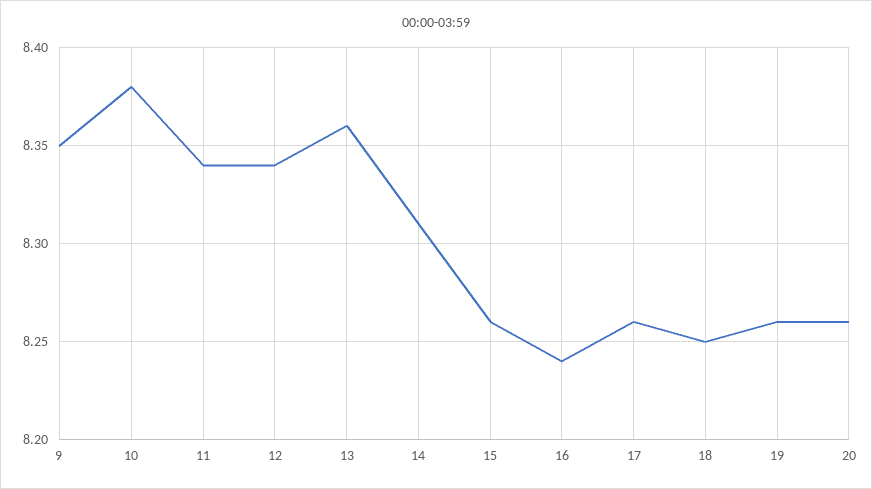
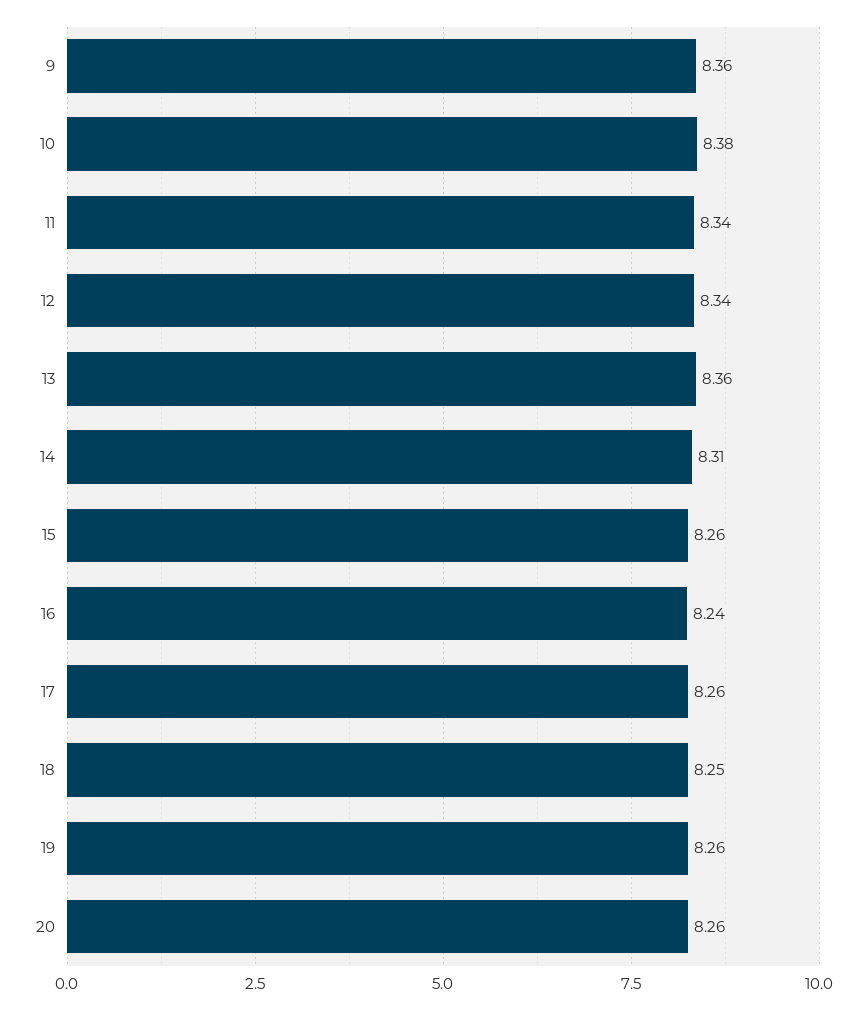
9: 8.35 -> 8.36

